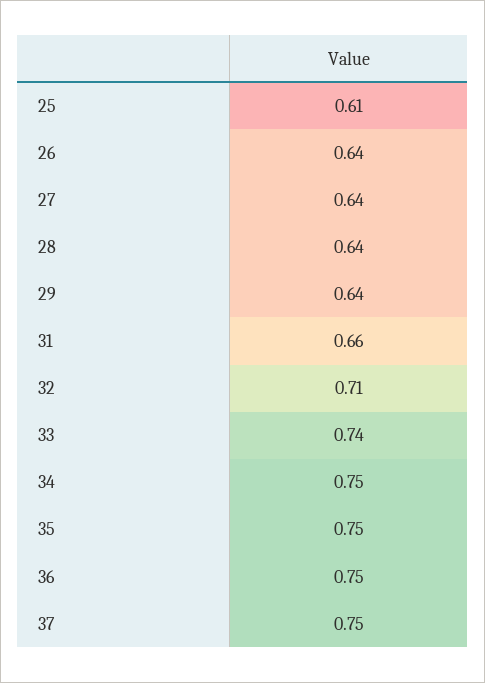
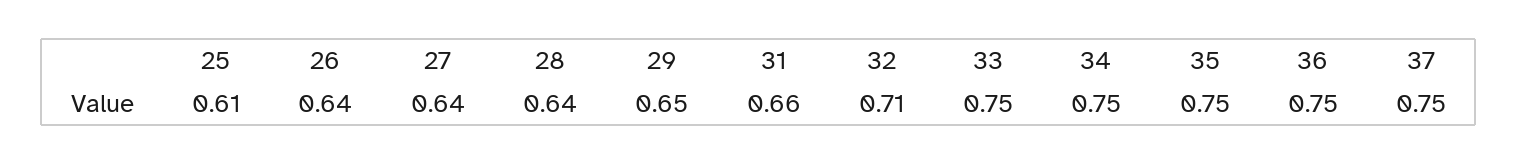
29: 0.64 -> 0.65
33: 0.74 -> 0.75

